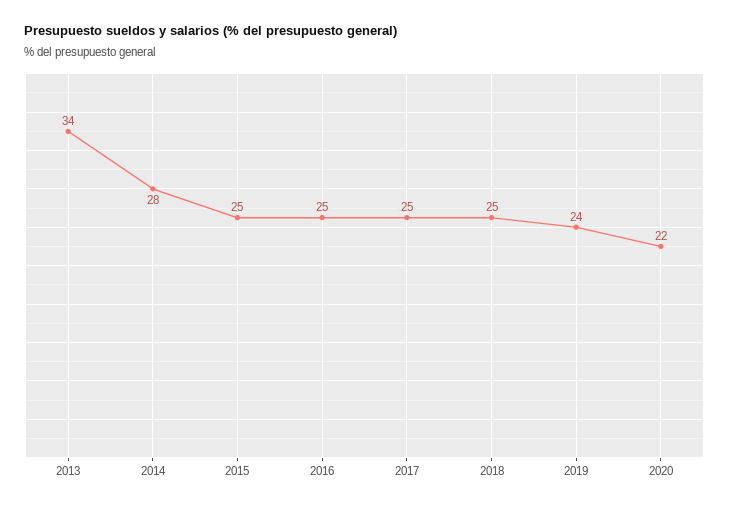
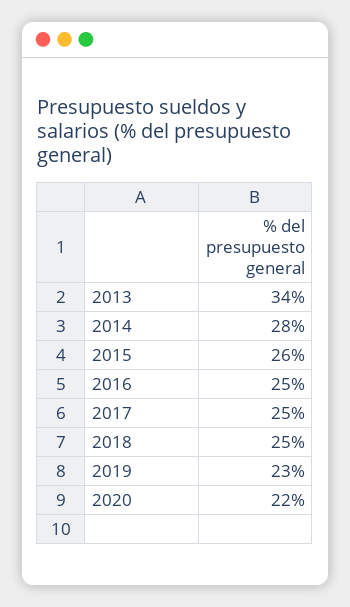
2015: 25 -> 26
2019: 24 -> 23

